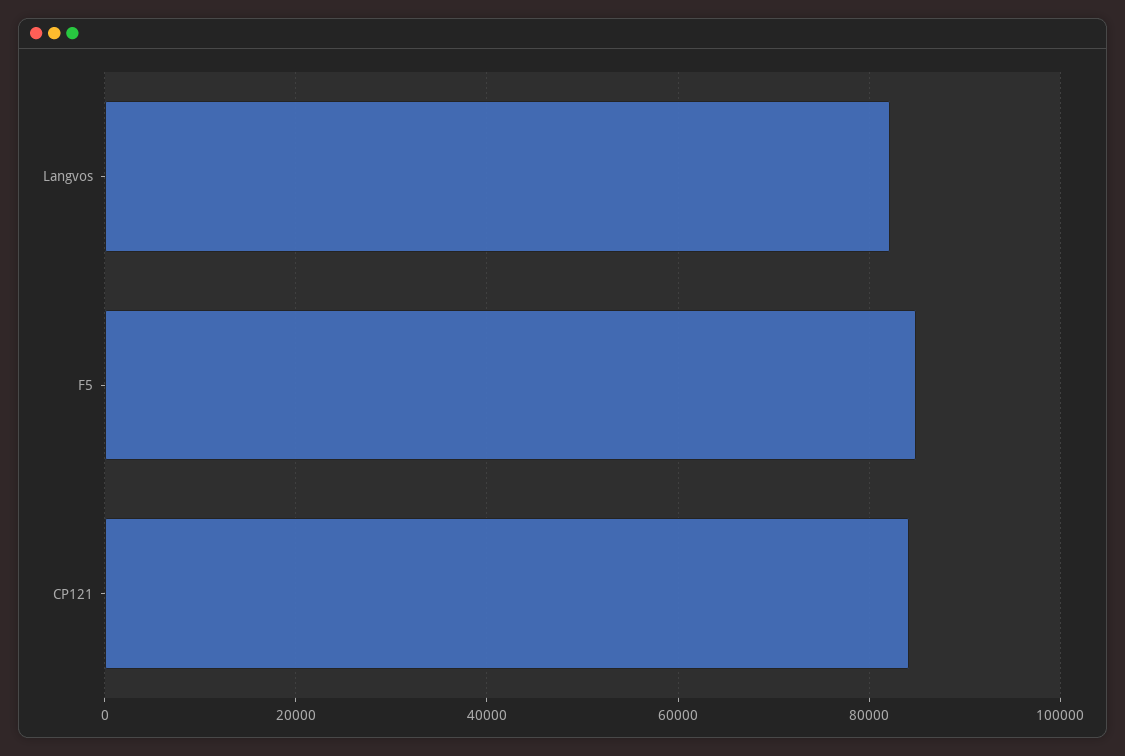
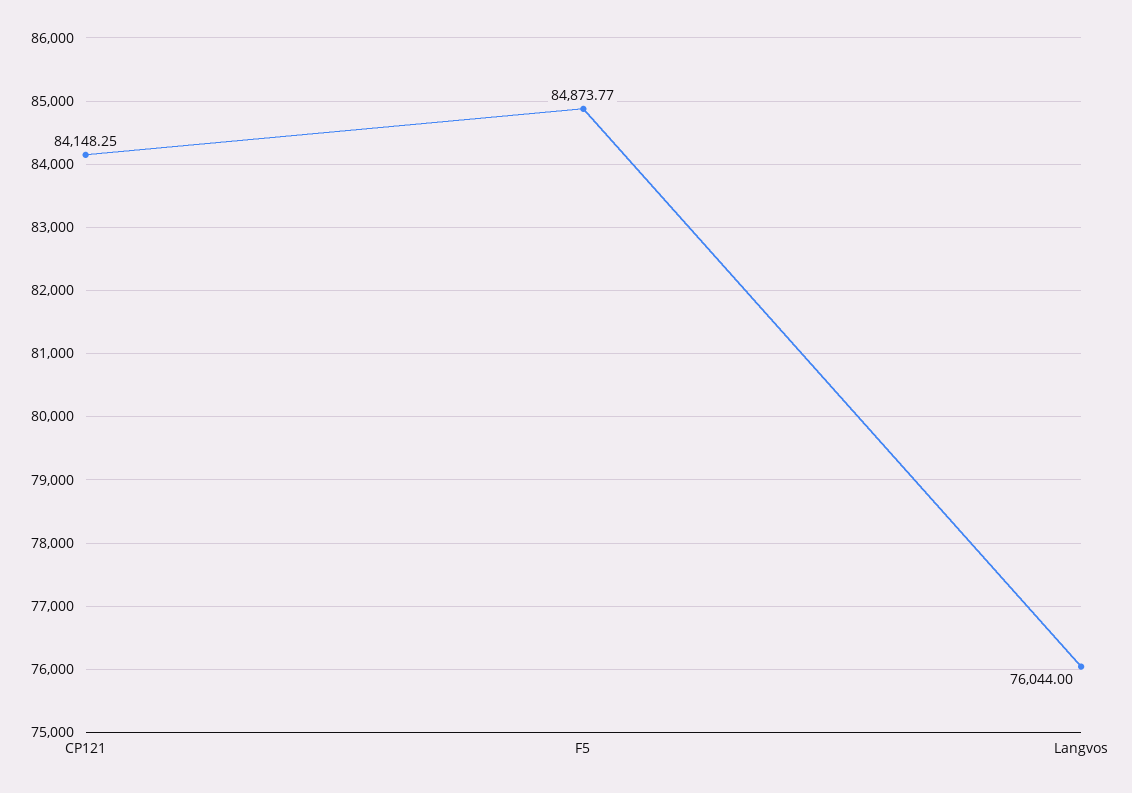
Langvos: 82000 -> 76044

